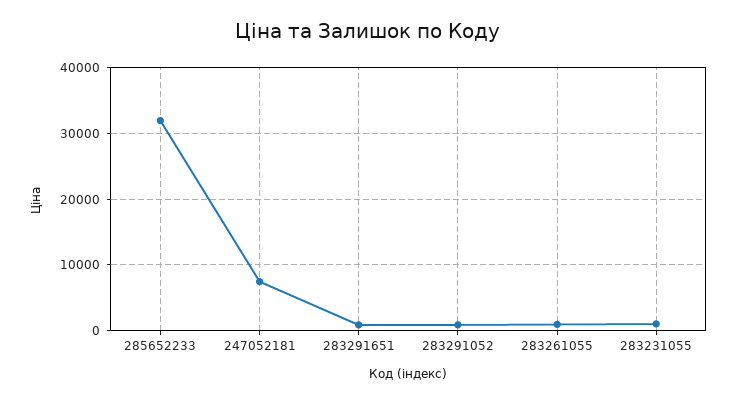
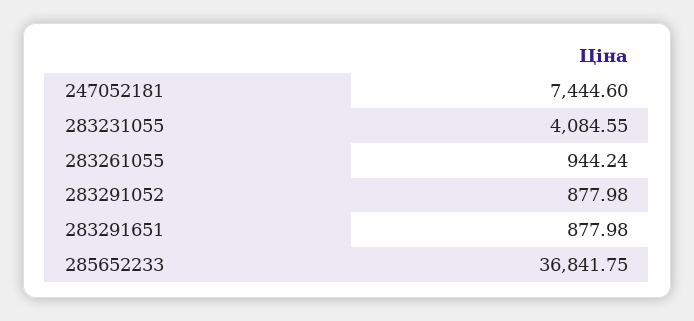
285652233: 32000 -> 36841.75
283231055: 1000 -> 4084.55

